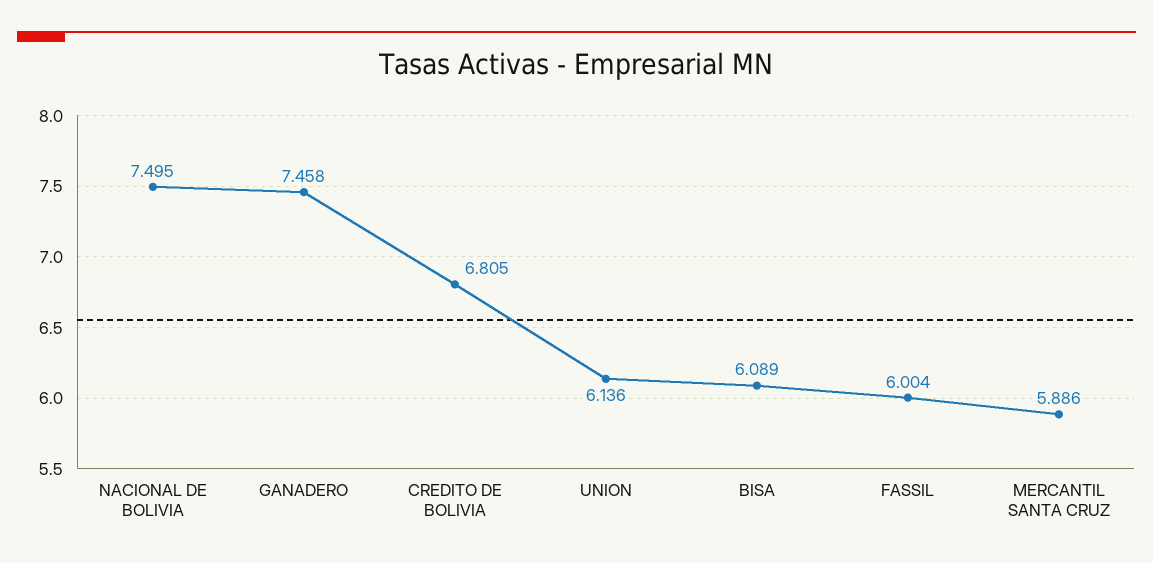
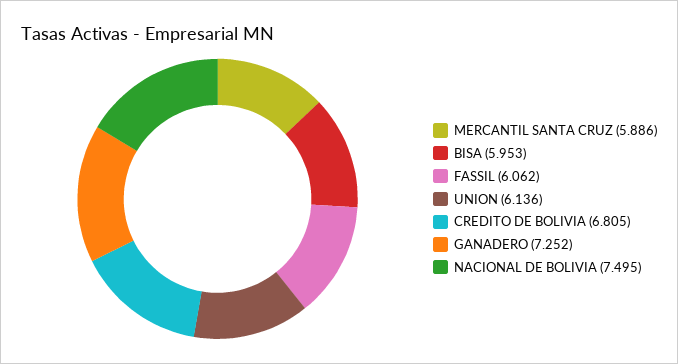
GANADERO: 7.458 -> 7.252
BISA: 6.089 -> 5.953
FASSIL: 6.004 -> 6.062

